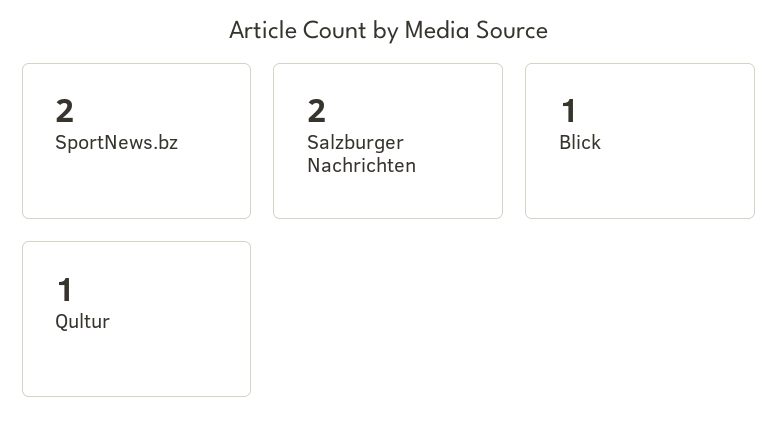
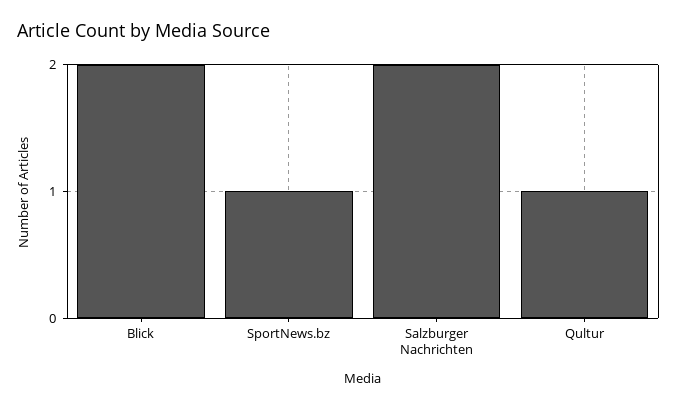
SportNews.bz: 2 -> 1
Blick: 1 -> 2

